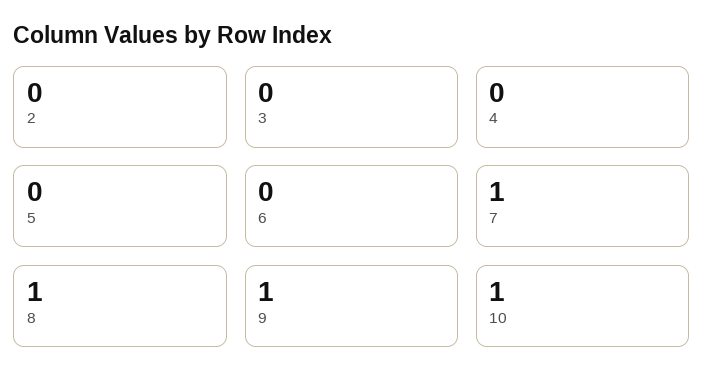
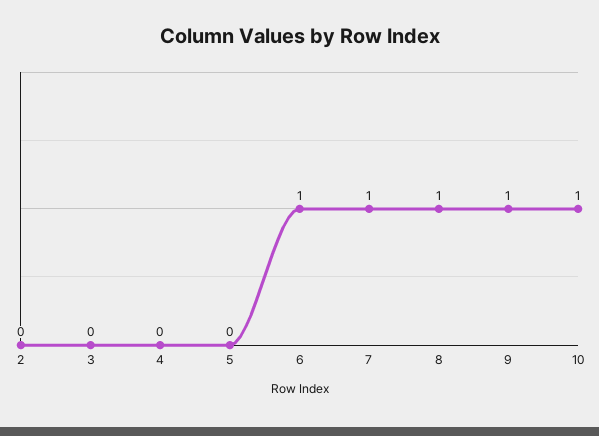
6: 0 -> 1

